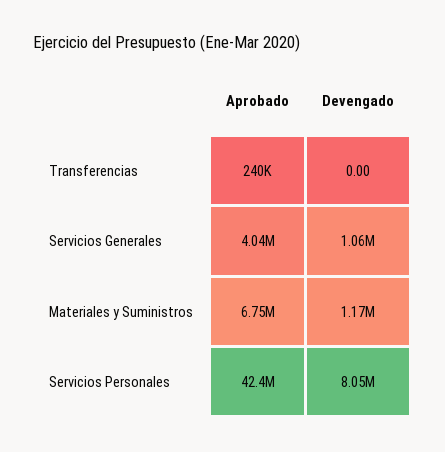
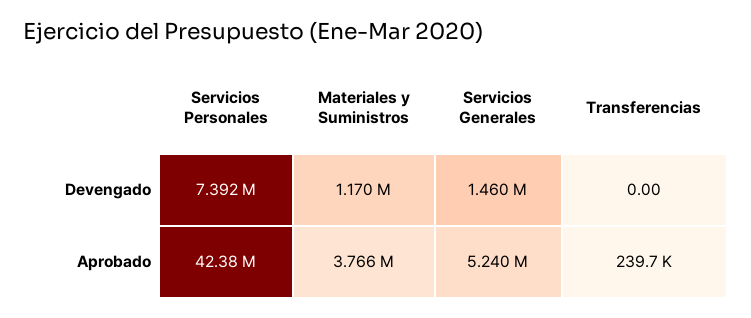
Aprobado, Servicios Generales: 4040000 -> 5240000
Devengado, Servicios Generales: 1060000 -> 1460000
Aprobado, Materiales y Suministros: 6750000 -> 3766000
Devengado, Servicios Personales: 8050000 -> 7392000

